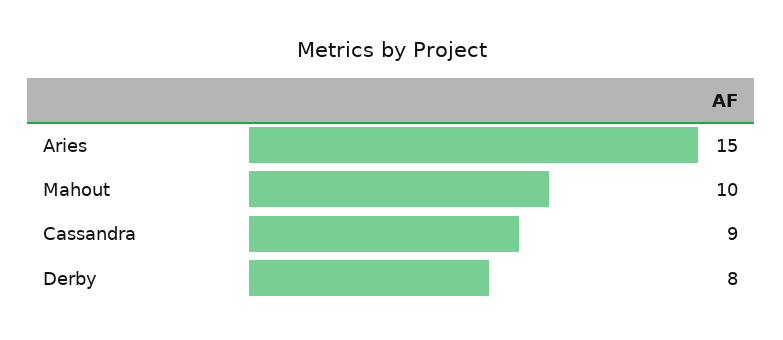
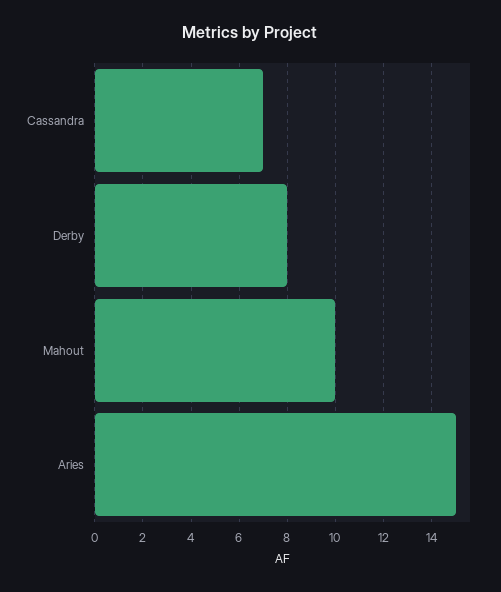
Cassandra: 9 -> 7

